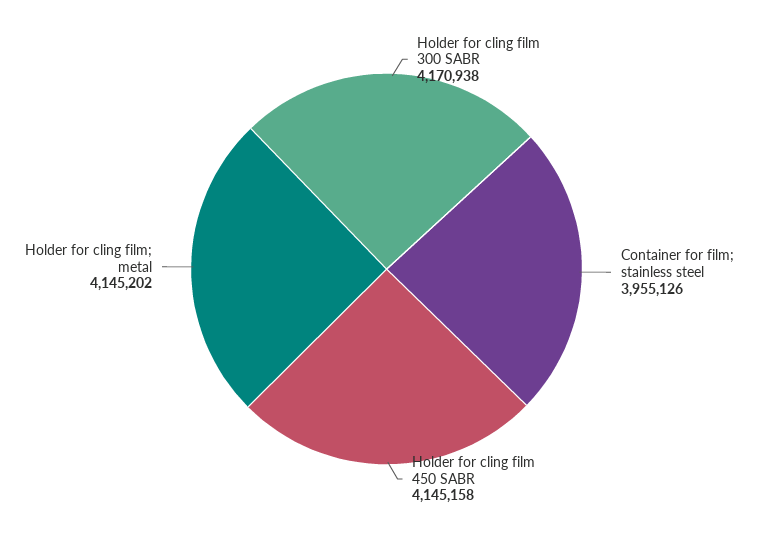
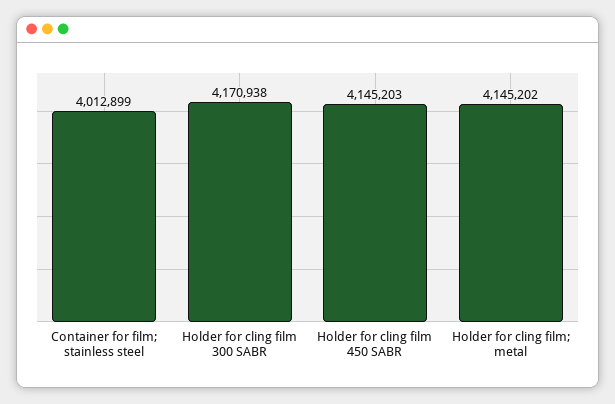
Container for film; stainless steel: 3955126 -> 4012899
Holder for cling film 450 SABR: 4145158 -> 4145203

